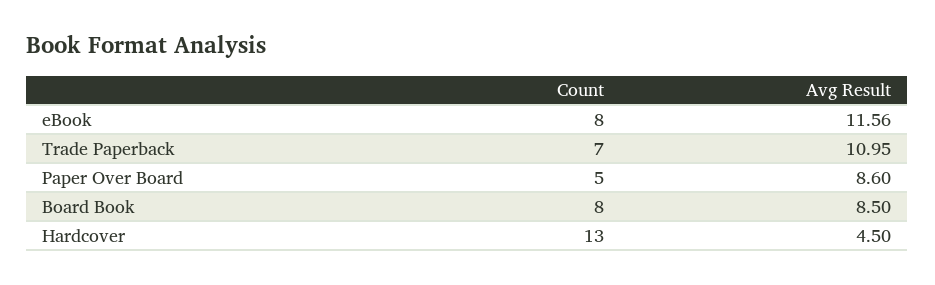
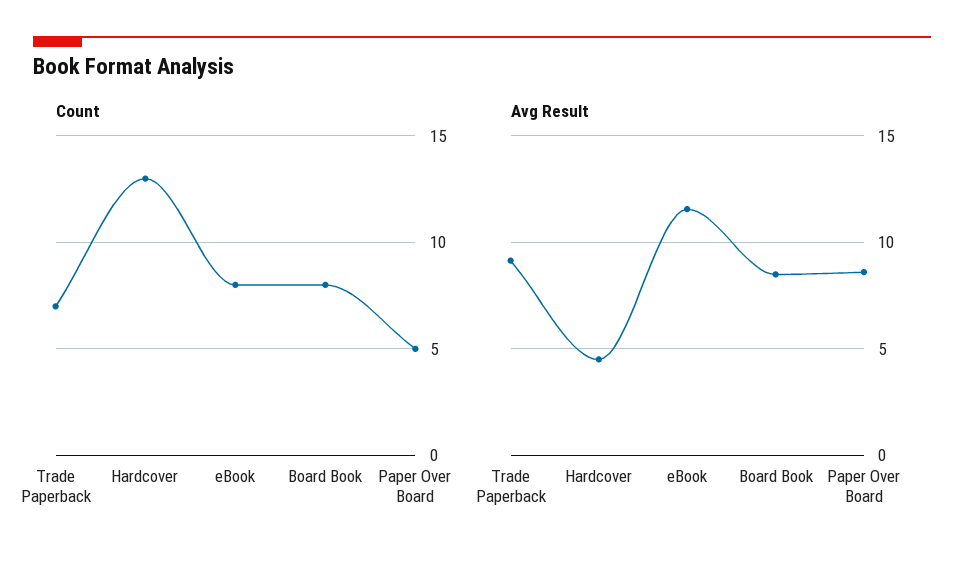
Avg Result, Trade Paperback: 10.95 -> 9

